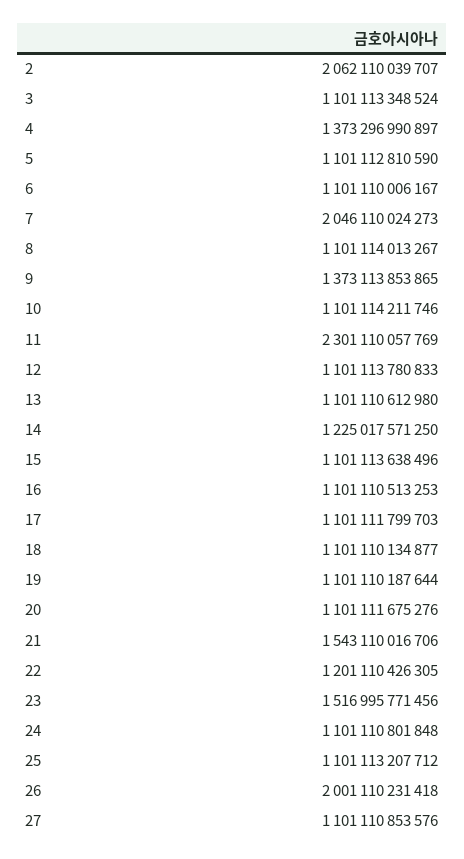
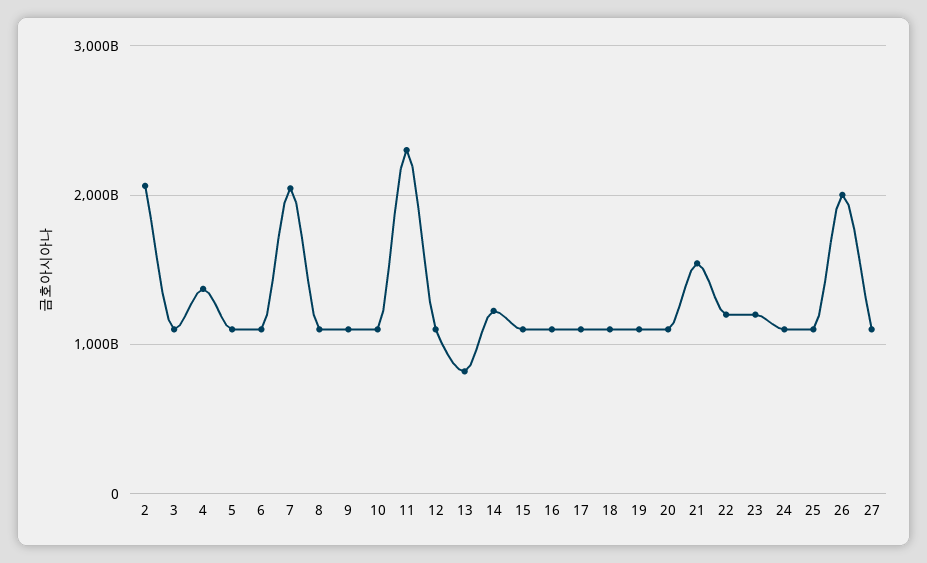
9: 1373113853865 -> 1100000000000
13: 1101110612980 -> 800000000000
23: 1516995771456 -> 1200000000000

